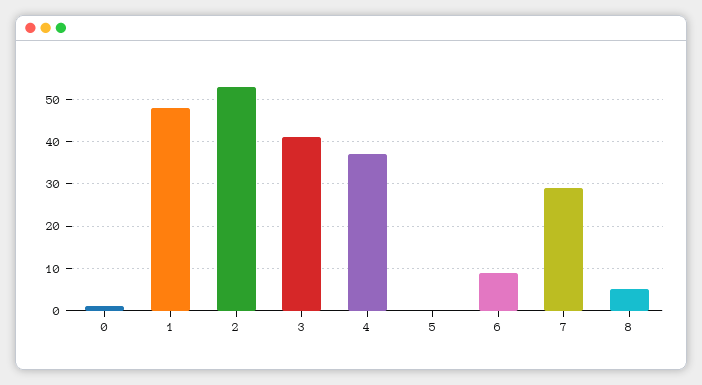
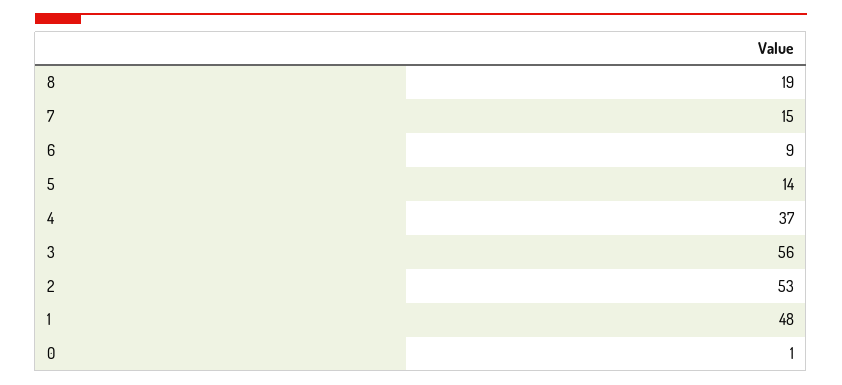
3: 40 -> 56
5: 0 -> 14
7: 30 -> 15
8: 5 -> 19

